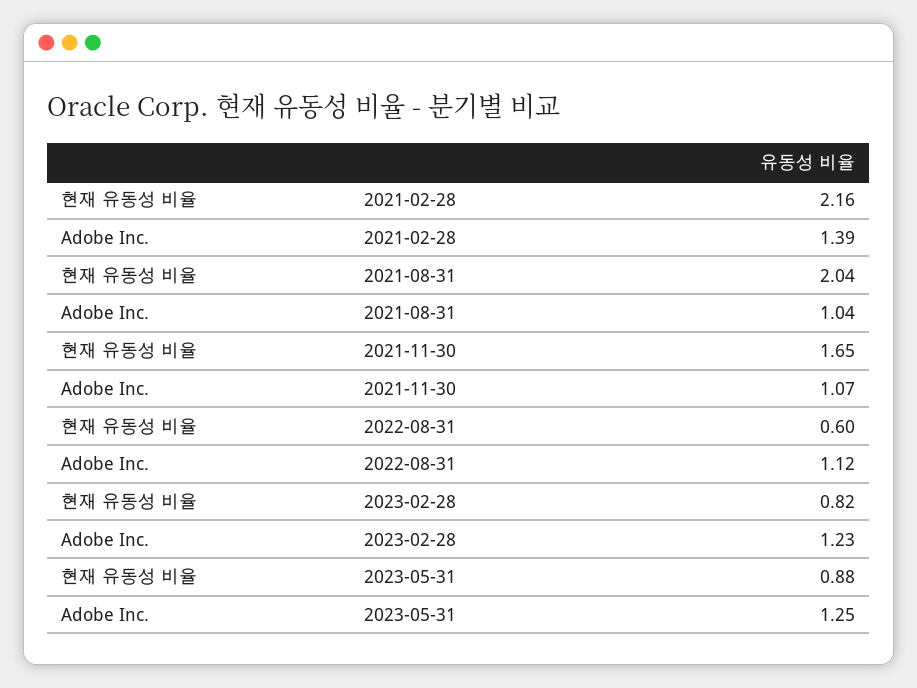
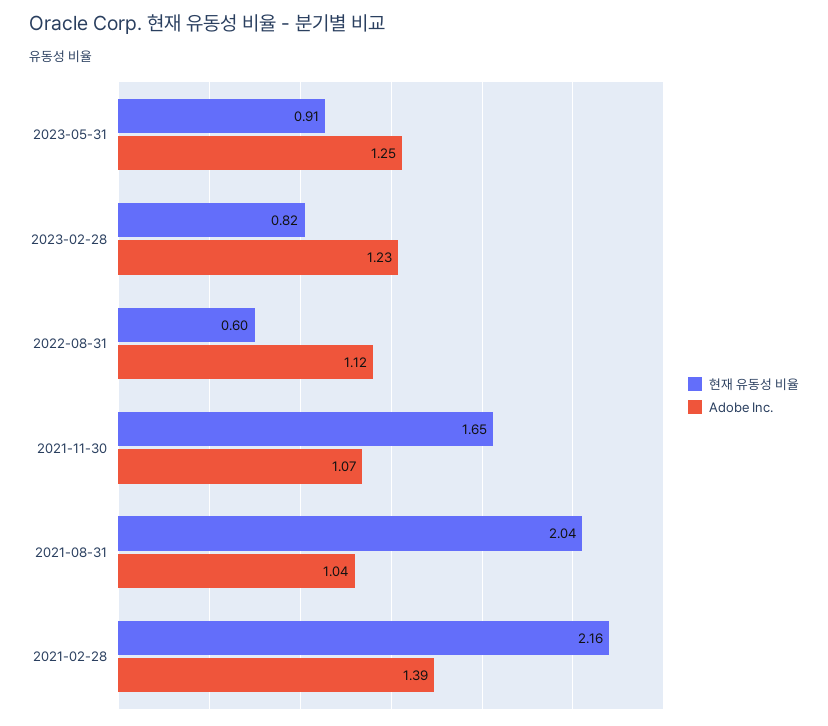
현재 유동성 비율, 2023-05-31: 0.88 -> 0.91

